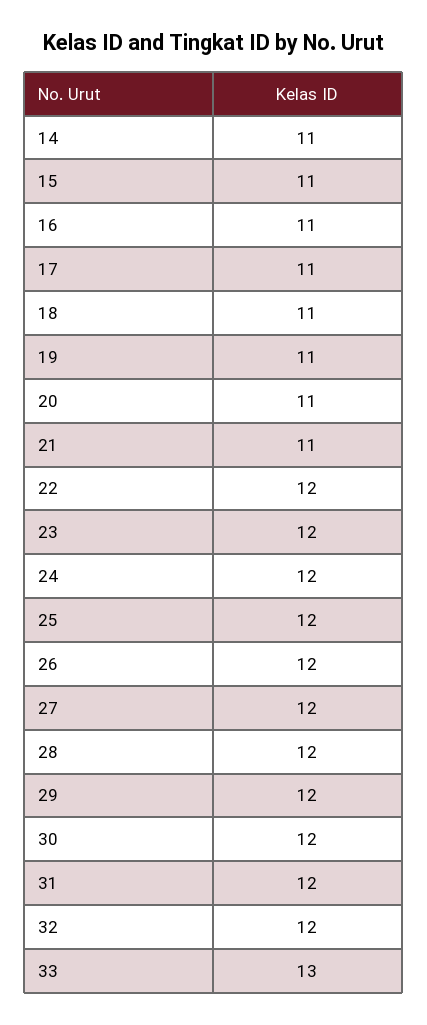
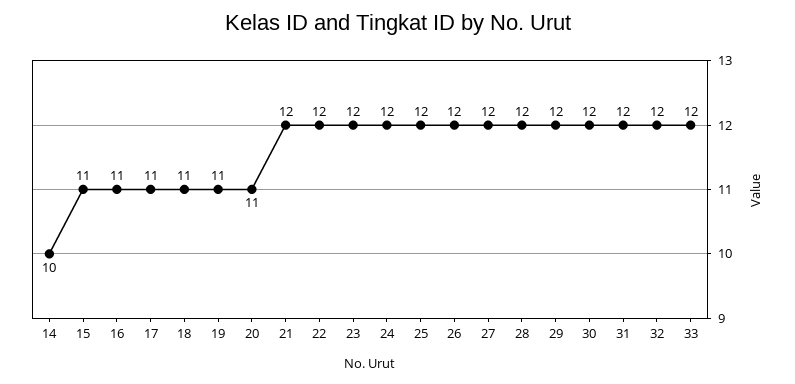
14: 11 -> 10
21: 11 -> 12
33: 13 -> 12

